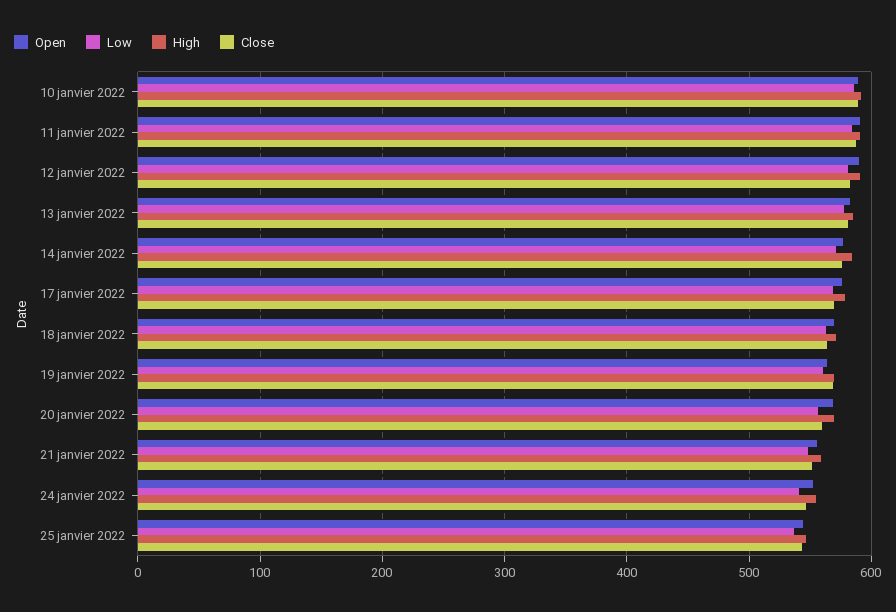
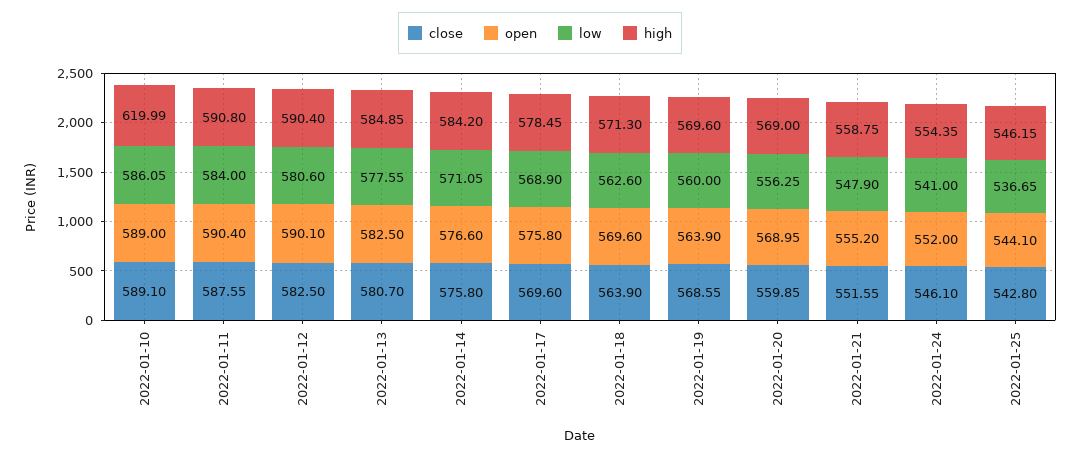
High, 10 janvier 2022: 590 -> 619.99

